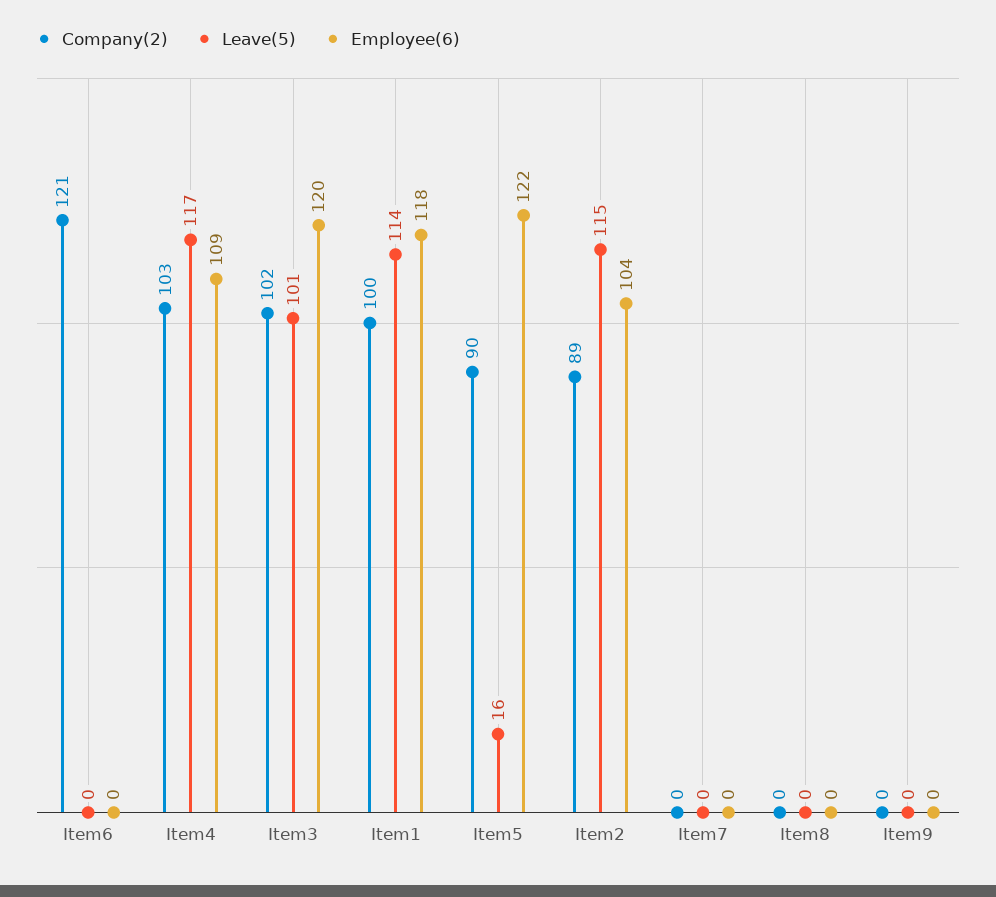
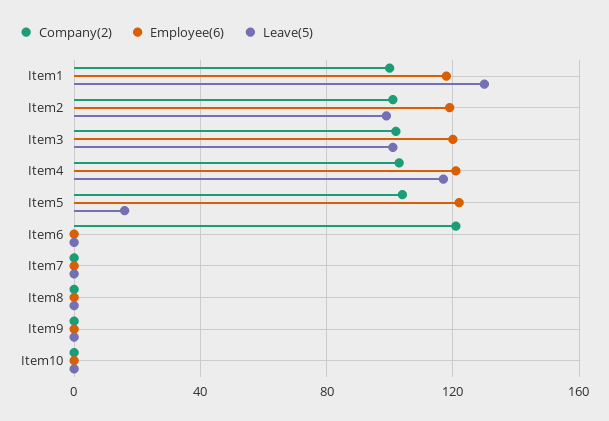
Employee(6), Item4: 109 -> 120
Leave(5), Item1: 114 -> 130
Company(2), Item5: 90 -> 105
Company(2), Item2: 89 -> 100
Leave(5), Item2: 115 -> 100
Employee(6), Item2: 104 -> 120
Company(2), Item10: none -> 0
Employee(6), Item10: none -> 0
Leave(5), Item10: none -> 0

